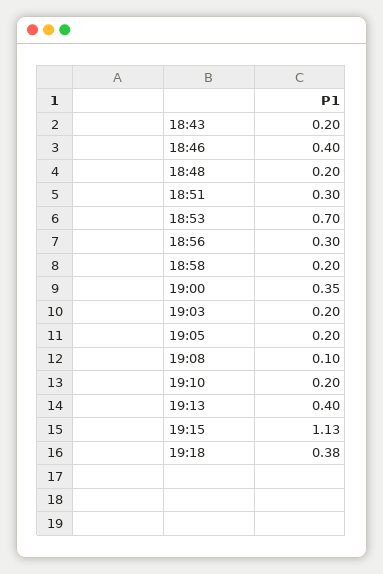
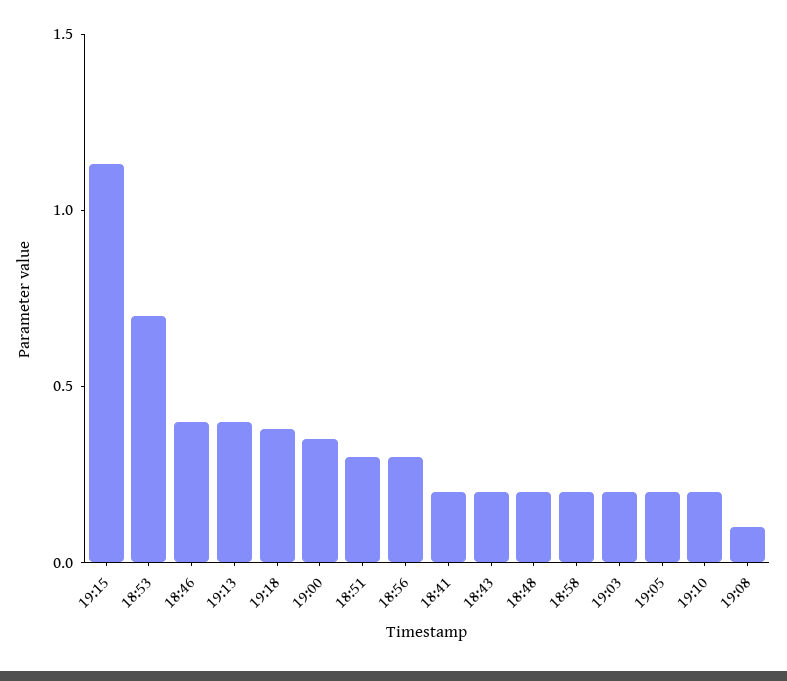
18:41: none -> 0.2

